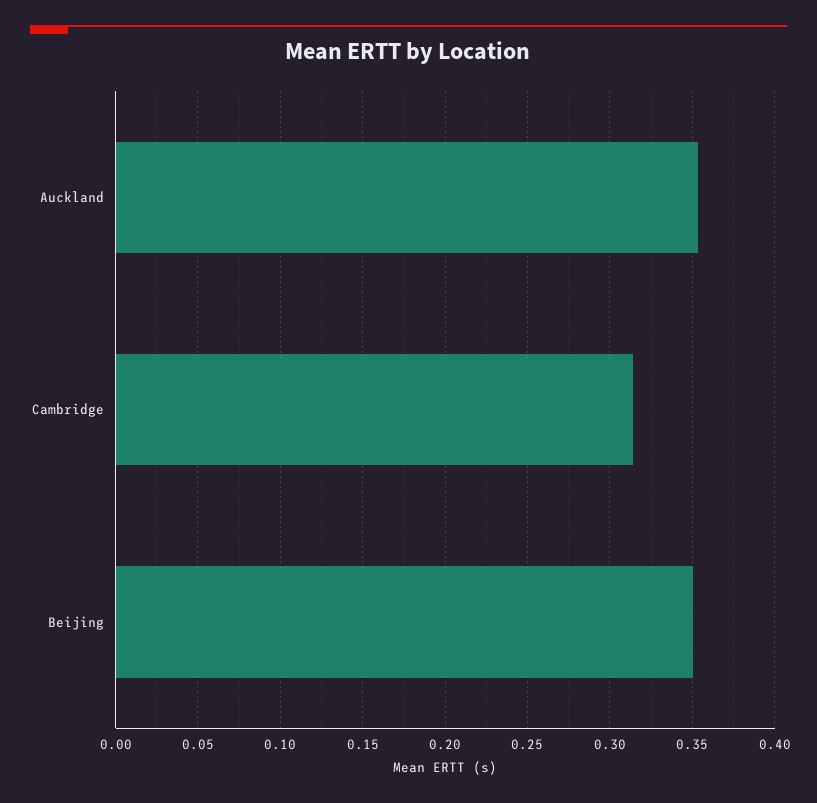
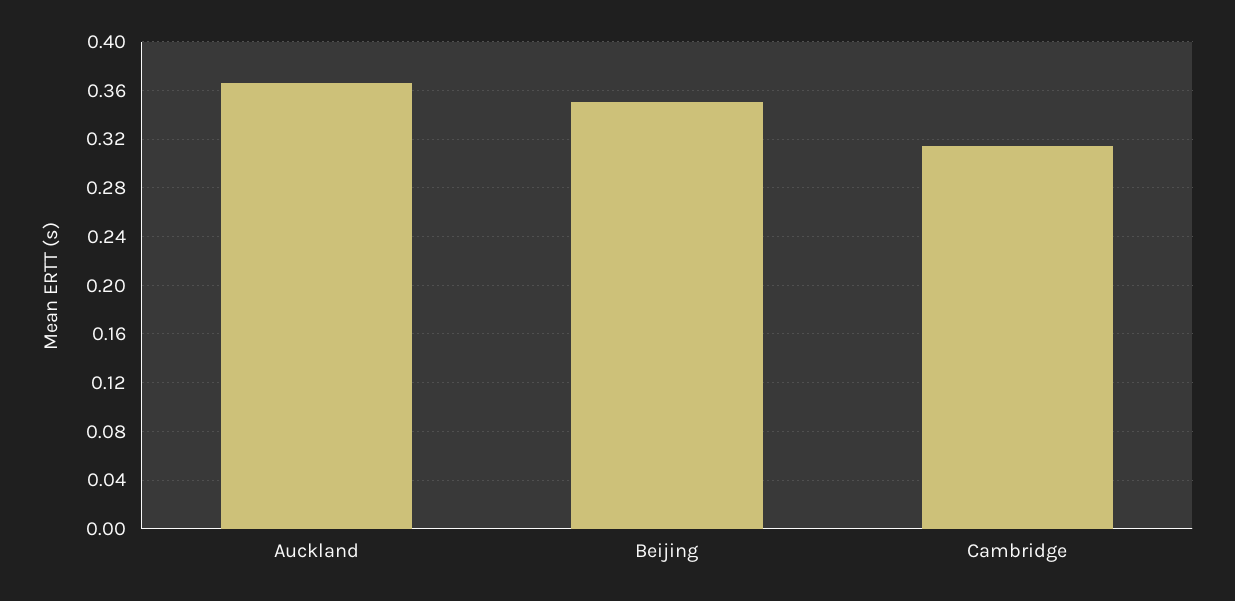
Auckland: 0.355 -> 0.365

